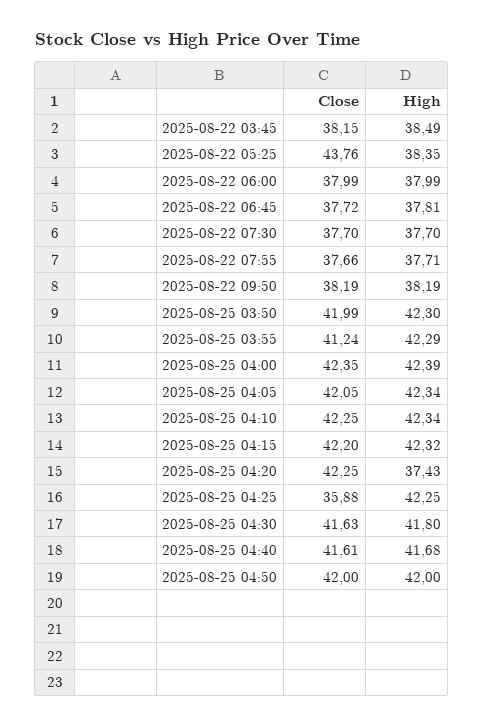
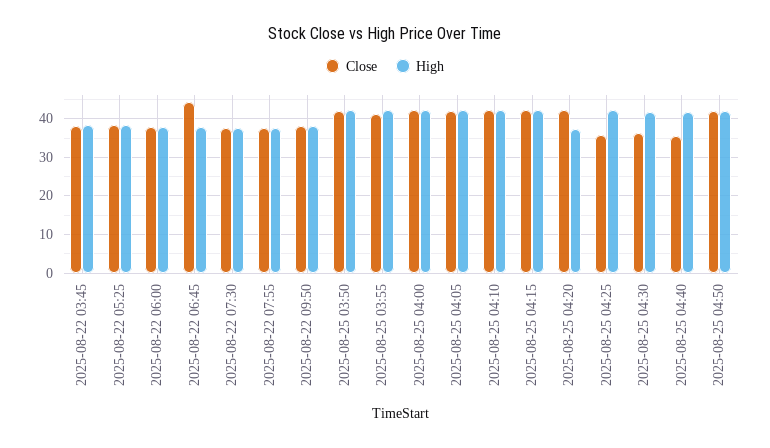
Close, 2025-08-22 05:25: 43.76 -> 38
Close, 2025-08-22 06:45: 37.72 -> 44
Close, 2025-08-25 04:30: 41.63 -> 36
Close, 2025-08-25 04:40: 41.61 -> 36

